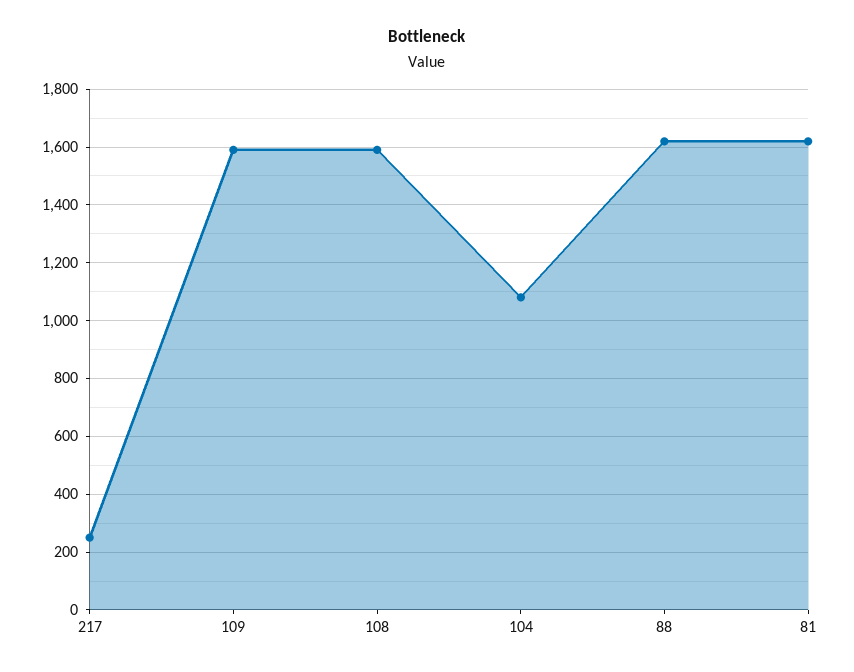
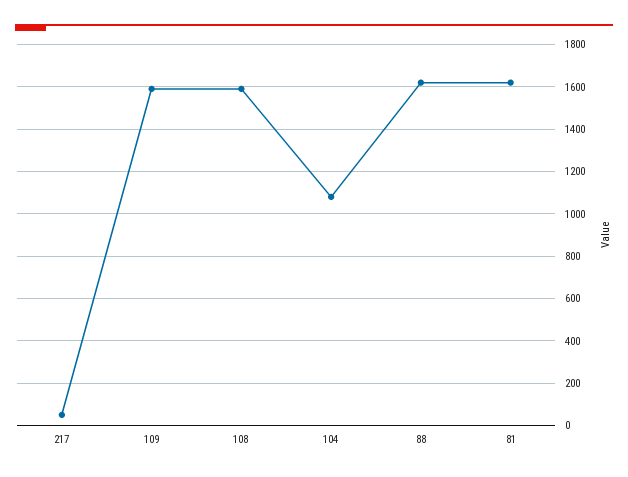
217: 250 -> 50

